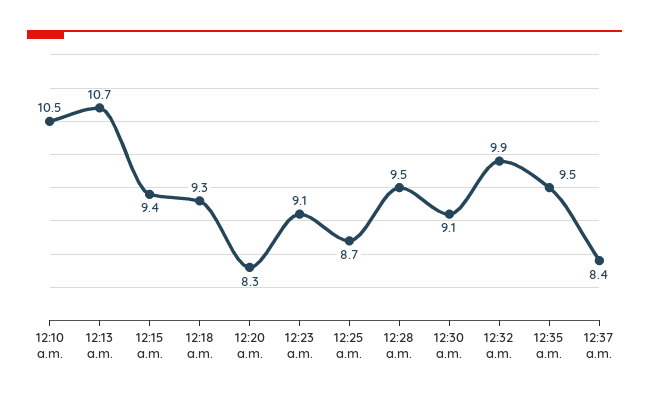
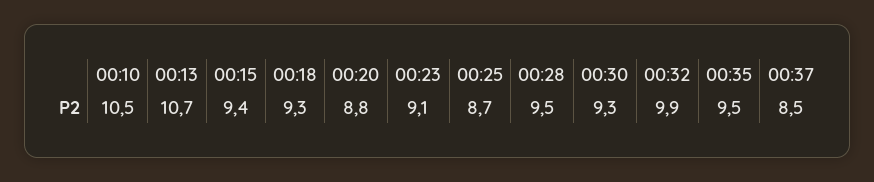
12:20 a.m.: 8.3 -> 8.8
12:30 a.m.: 9.1 -> 9.3
12:37 a.m.: 8.4 -> 8.5

